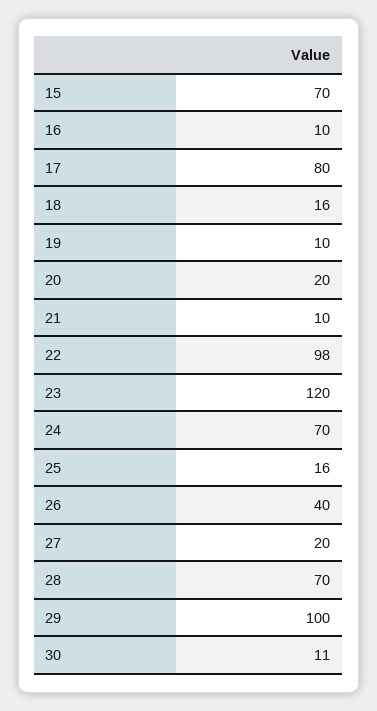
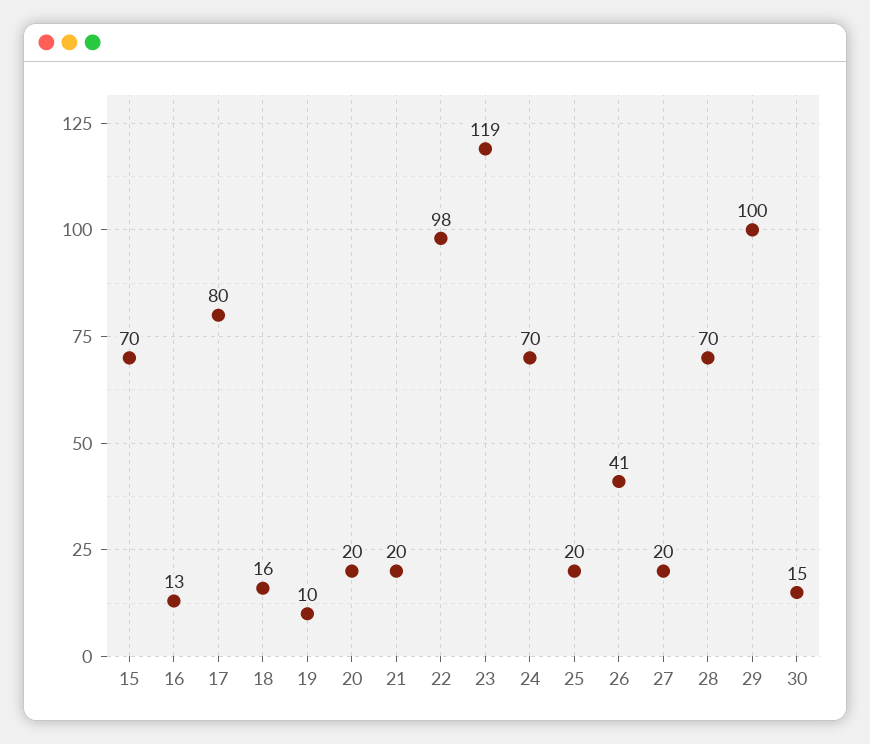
16: 10 -> 13
21: 10 -> 20
23: 120 -> 119
25: 16 -> 20
26: 40 -> 41
30: 11 -> 15

